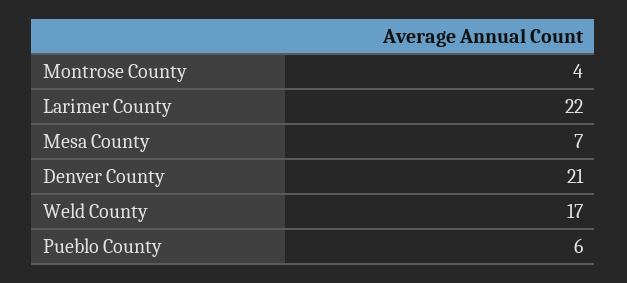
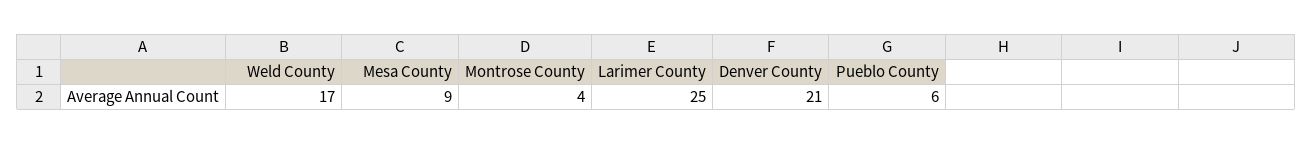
Larimer County: 22 -> 25
Mesa County: 7 -> 9

